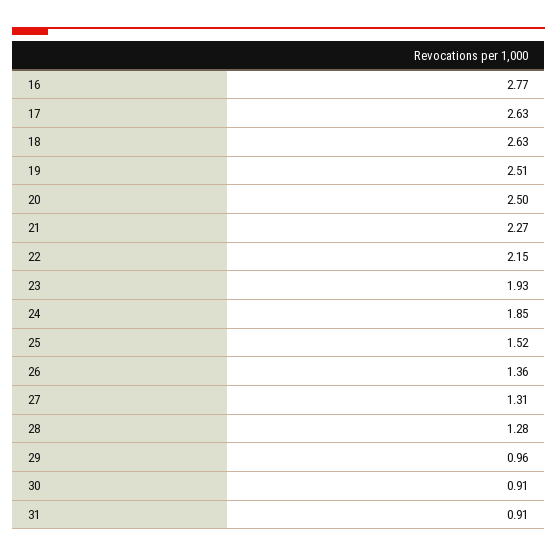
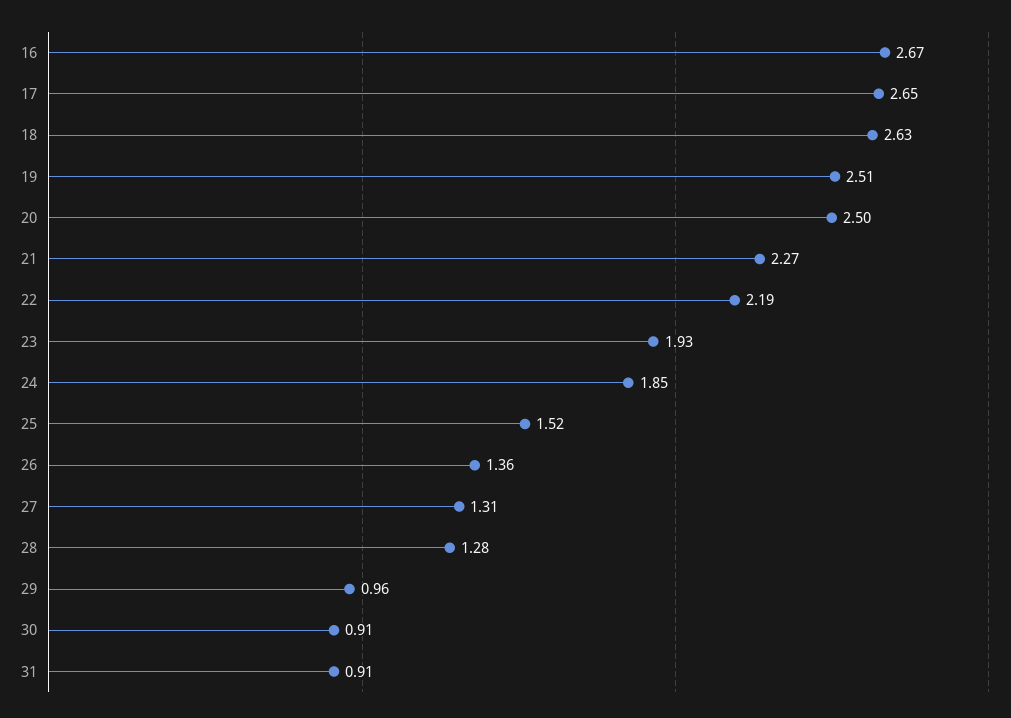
16: 2.77 -> 2.67
17: 2.63 -> 2.65
22: 2.15 -> 2.19

